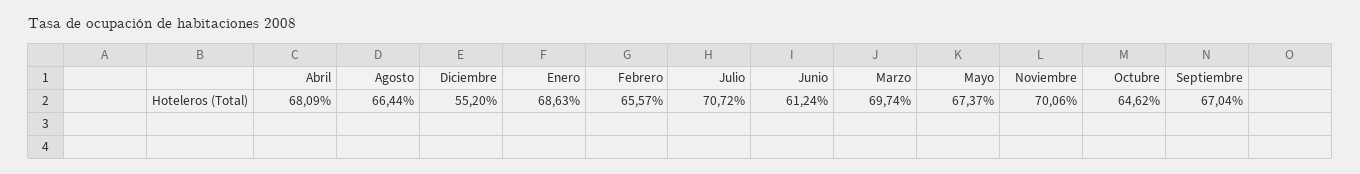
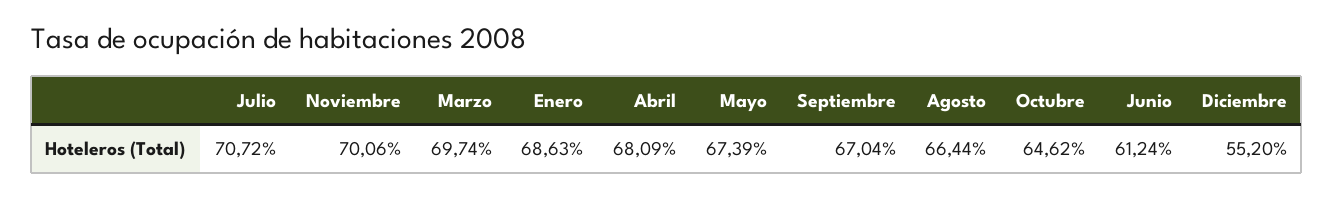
Febrero: 65.57 -> none
Mayo: 67.37 -> 67.39

